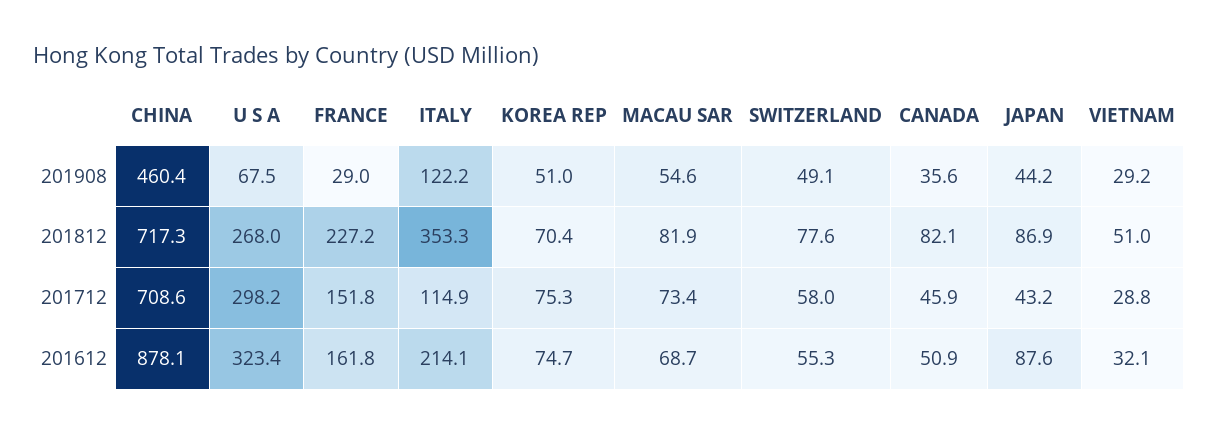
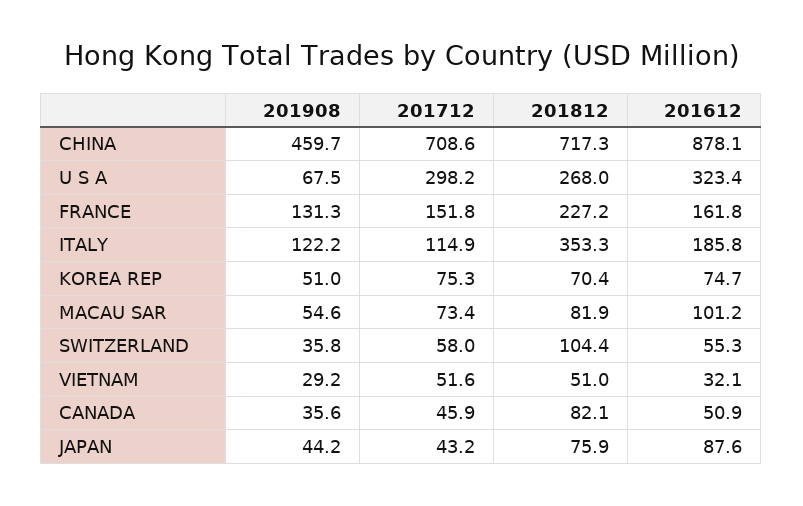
CHINA, 201908: 460.4 -> 459.7
FRANCE, 201908: 29 -> 131.3
SWITZERLAND, 201908: 49.1 -> 35.8
SWITZERLAND, 201812: 77.6 -> 104.4
JAPAN, 201812: 86.9 -> 75.9
VIETNAM, 201712: 28.8 -> 51.6
ITALY, 201612: 214.1 -> 185.8
MACAU SAR, 201612: 68.7 -> 101.2

